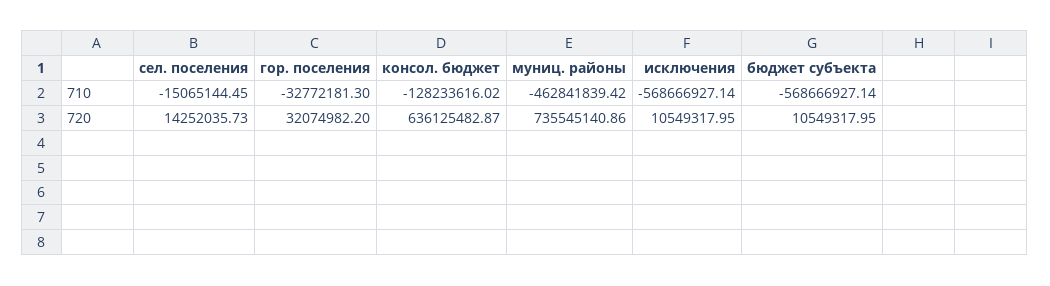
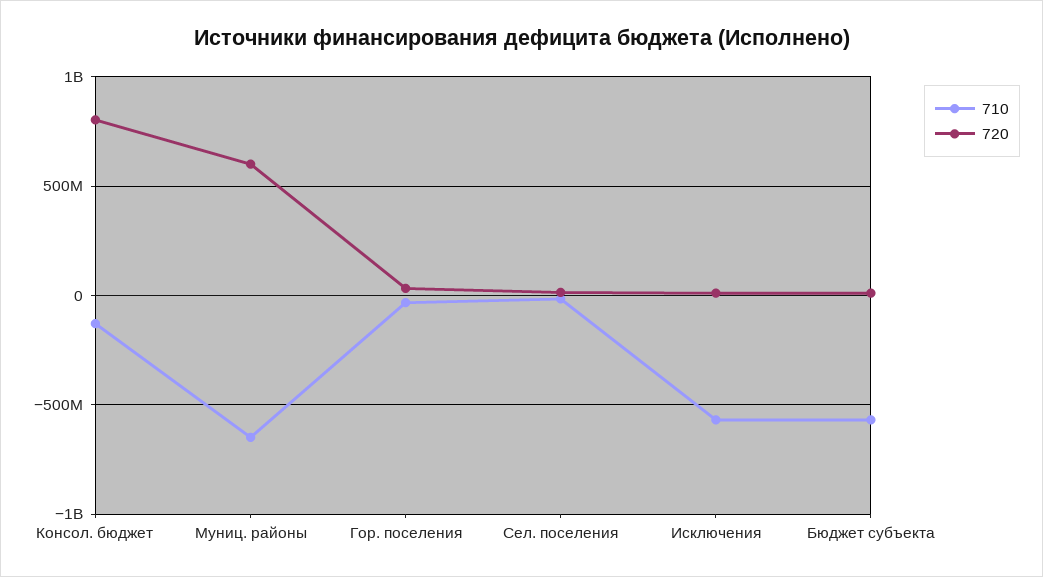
710, муниц. районы: -462841839.42 -> -650000000
720, консол. бюджет: 636125482.87 -> 800000000
720, муниц. районы: 735545140.86 -> 600000000

